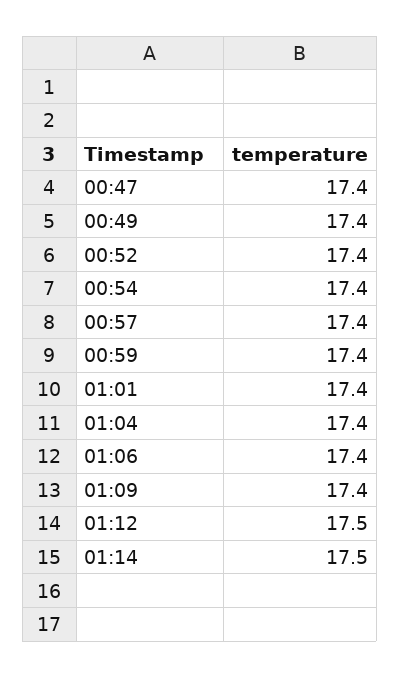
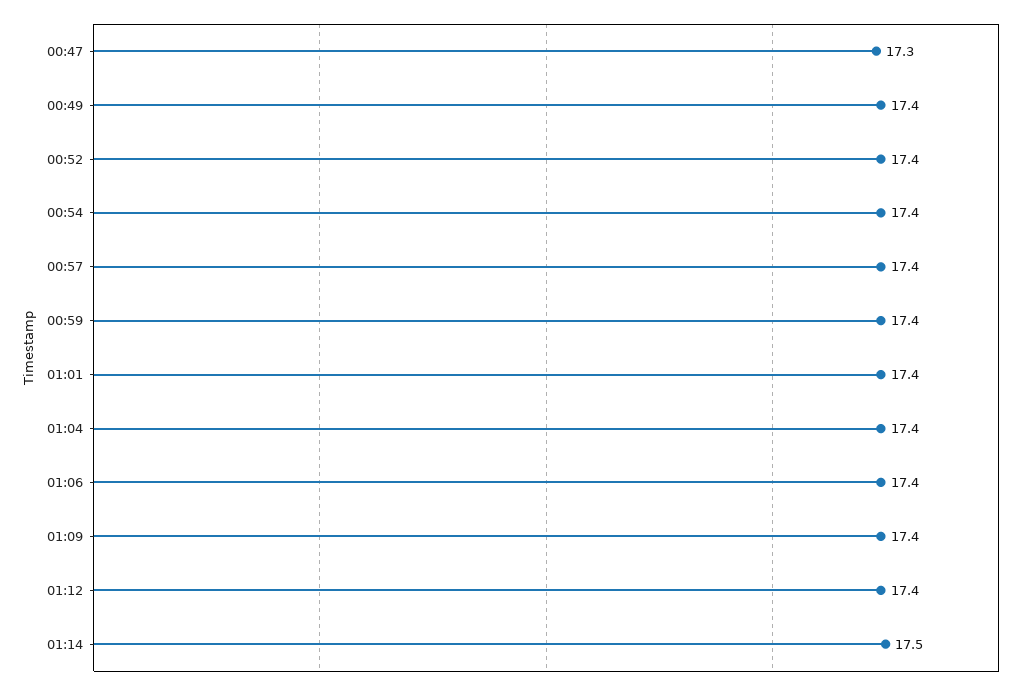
00:47: 17.4 -> 17.3
01:12: 17.5 -> 17.4

